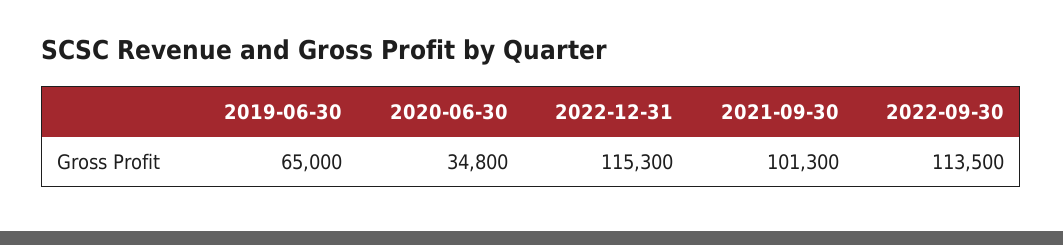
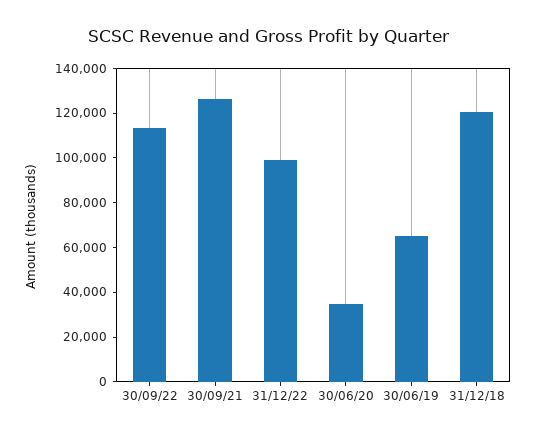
2022-12-31: 115300 -> 100000
2021-09-30: 101300 -> 125000
31/12/18: none -> 120000

